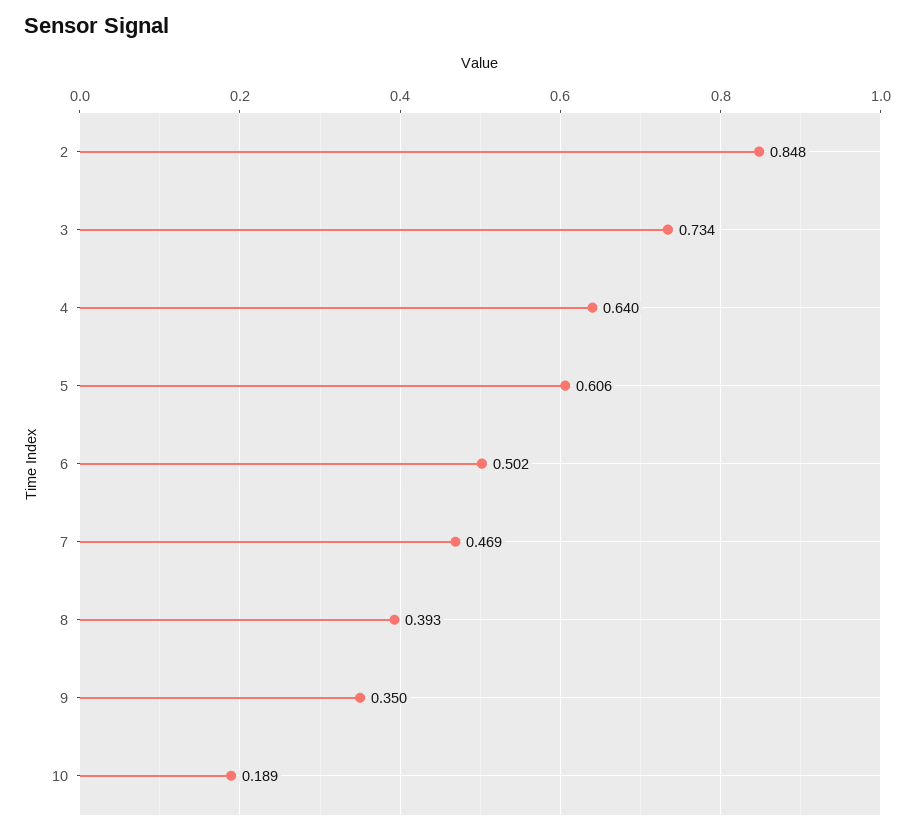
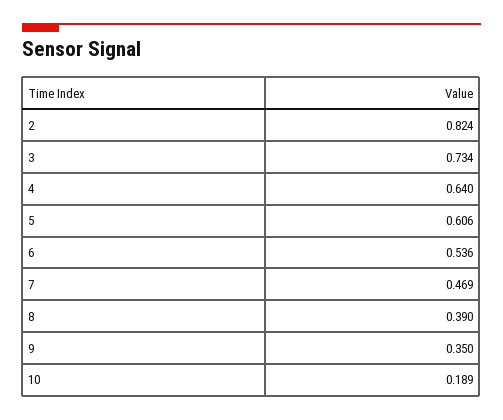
2: 0.848 -> 0.824
6: 0.502 -> 0.536
8: 0.393 -> 0.39

